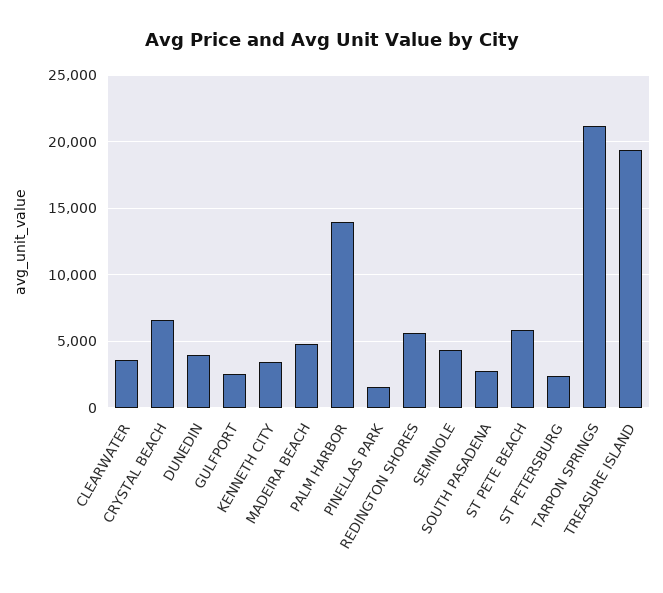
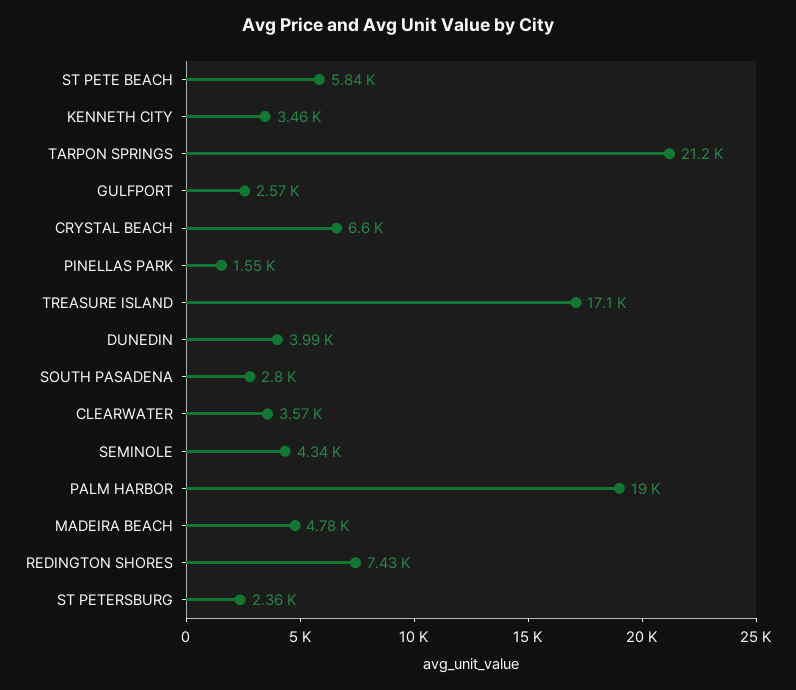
PALM HARBOR: 14000 -> 19000
REDINGTON SHORES: 5500 -> 7430
TREASURE ISLAND: 19500 -> 17100

